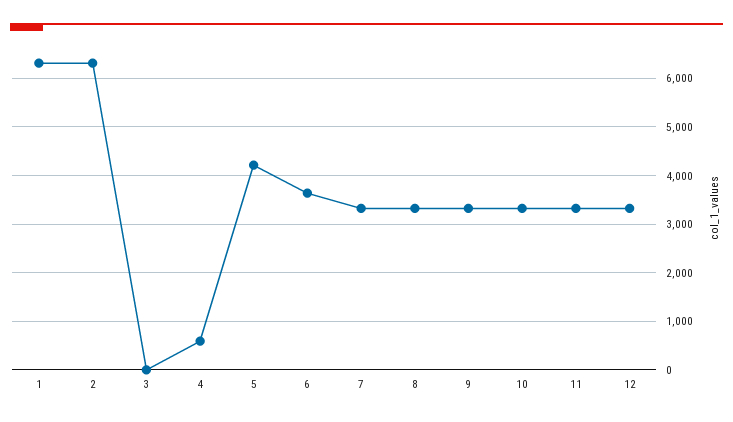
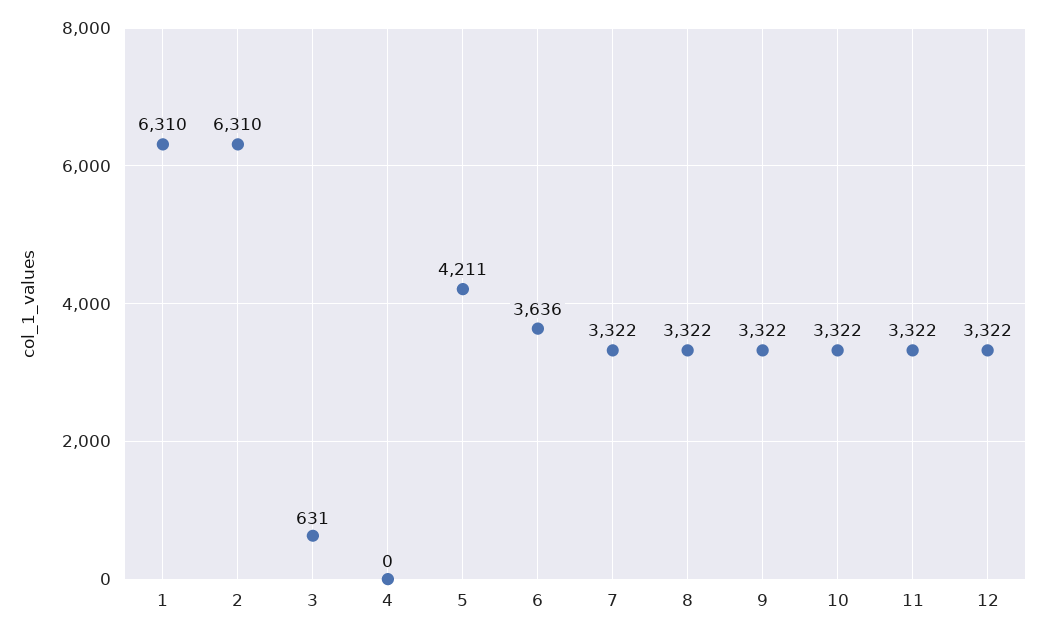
3: 0 -> 631
4: 600 -> 0

